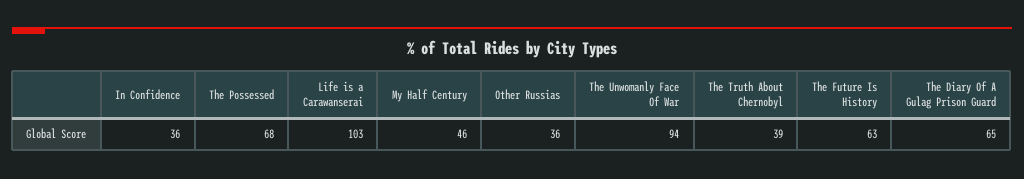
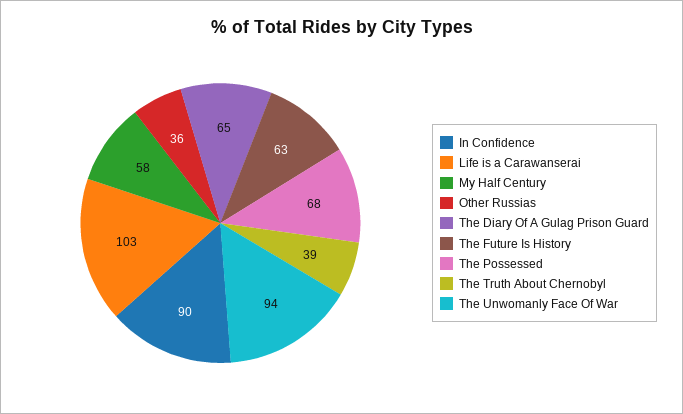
In Confidence: 36 -> 90
My Half Century: 46 -> 58

